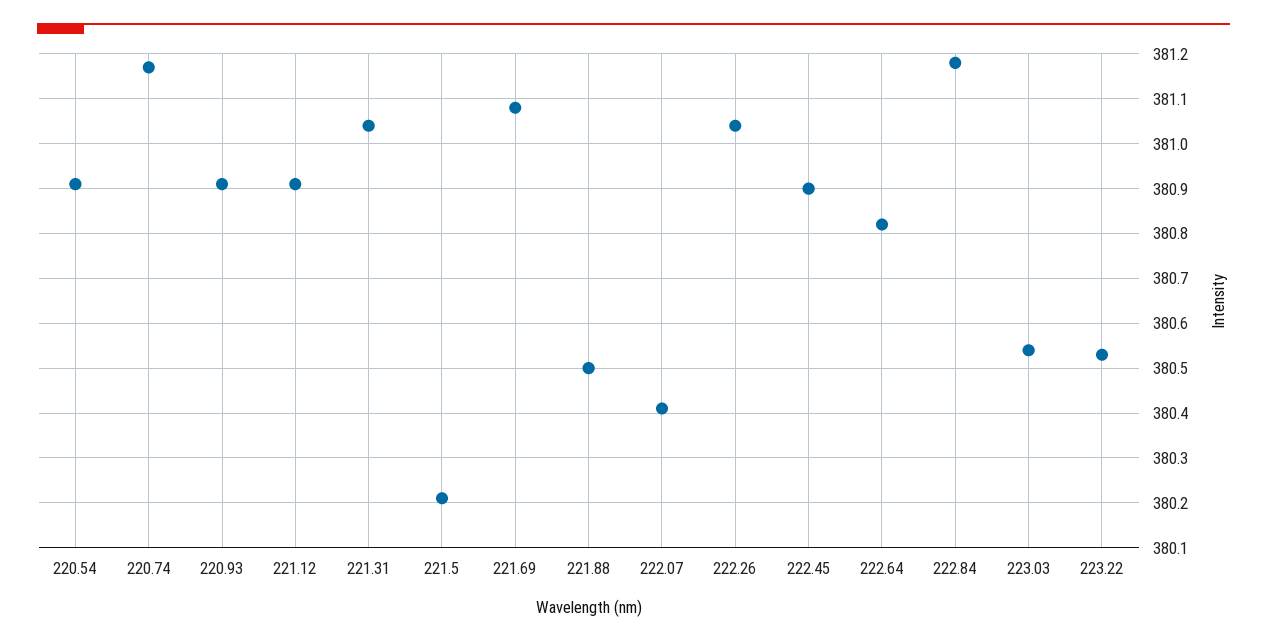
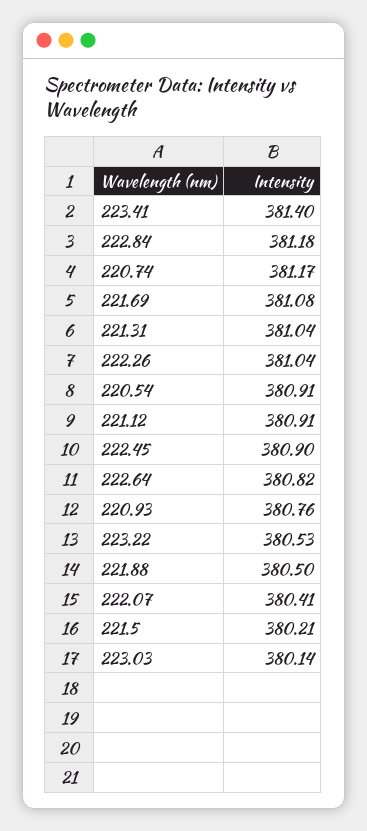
220.93: 380.9 -> 380.76
223.03: 380.55 -> 380.14
223.41: none -> 381.4

